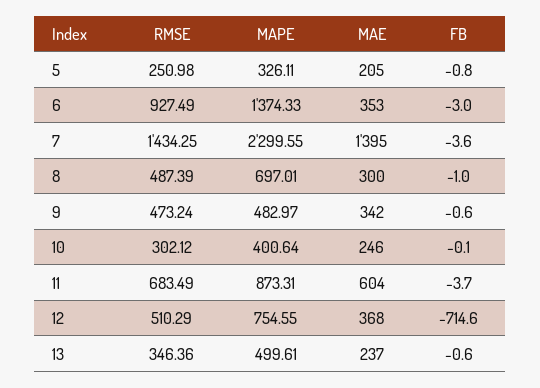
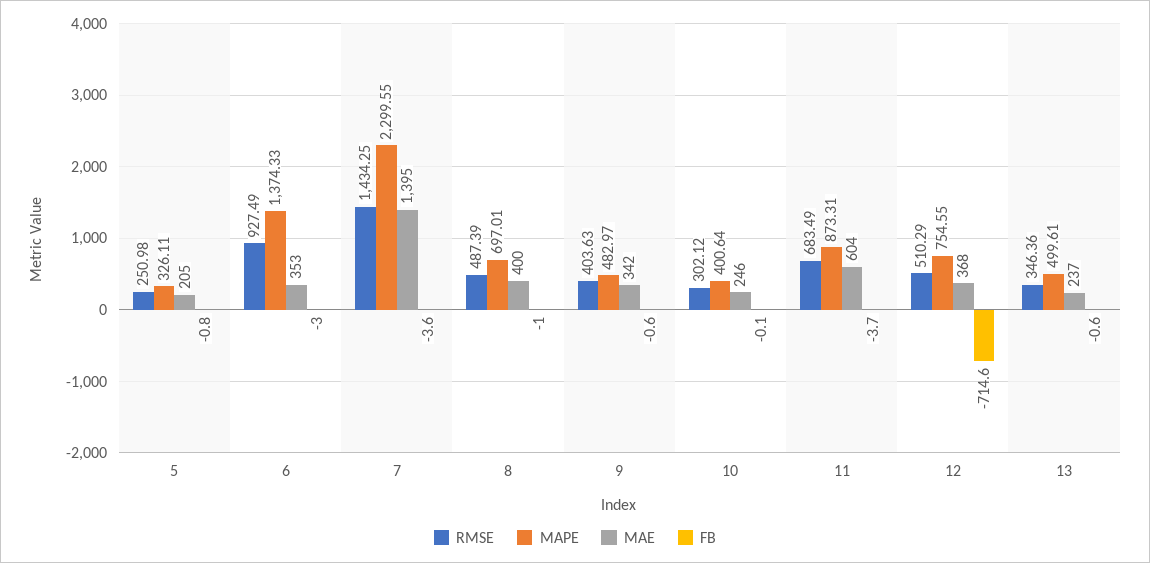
MAE, 8: 300 -> 400
RMSE, 9: 473.24 -> 403.63

